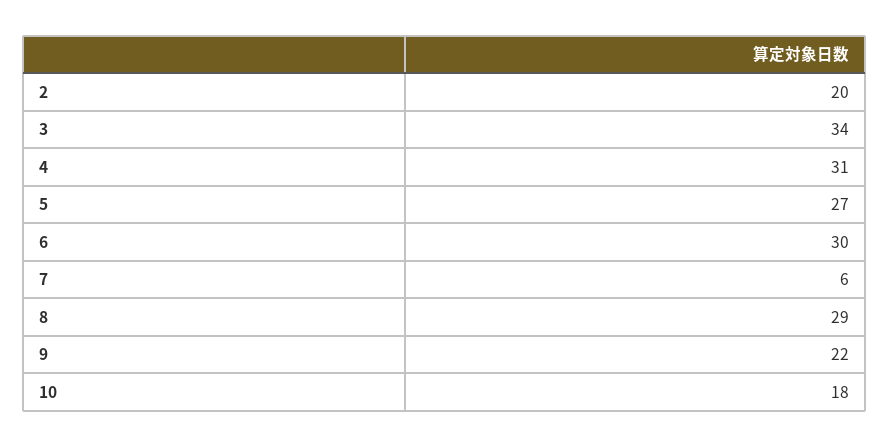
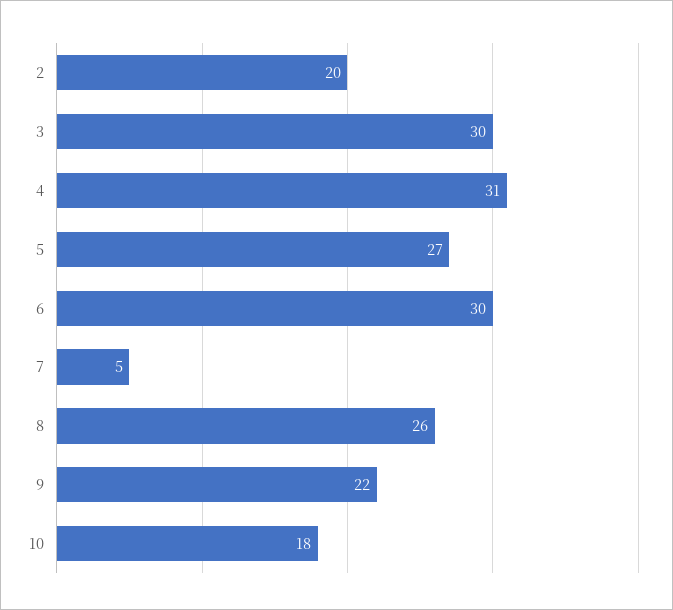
3: 34 -> 30
7: 6 -> 5
8: 29 -> 26

